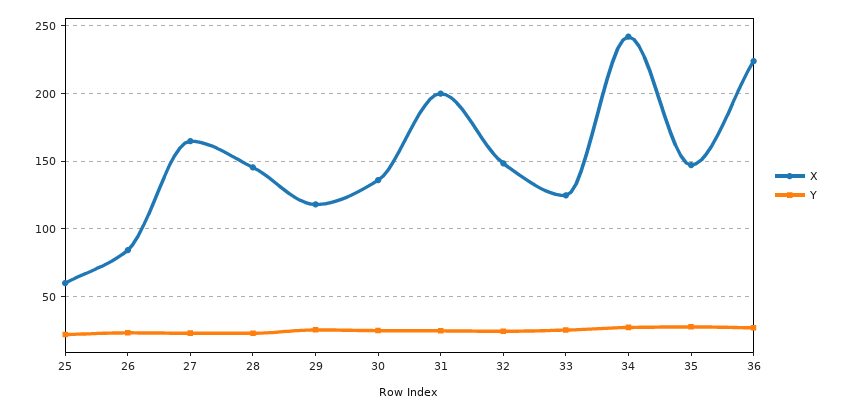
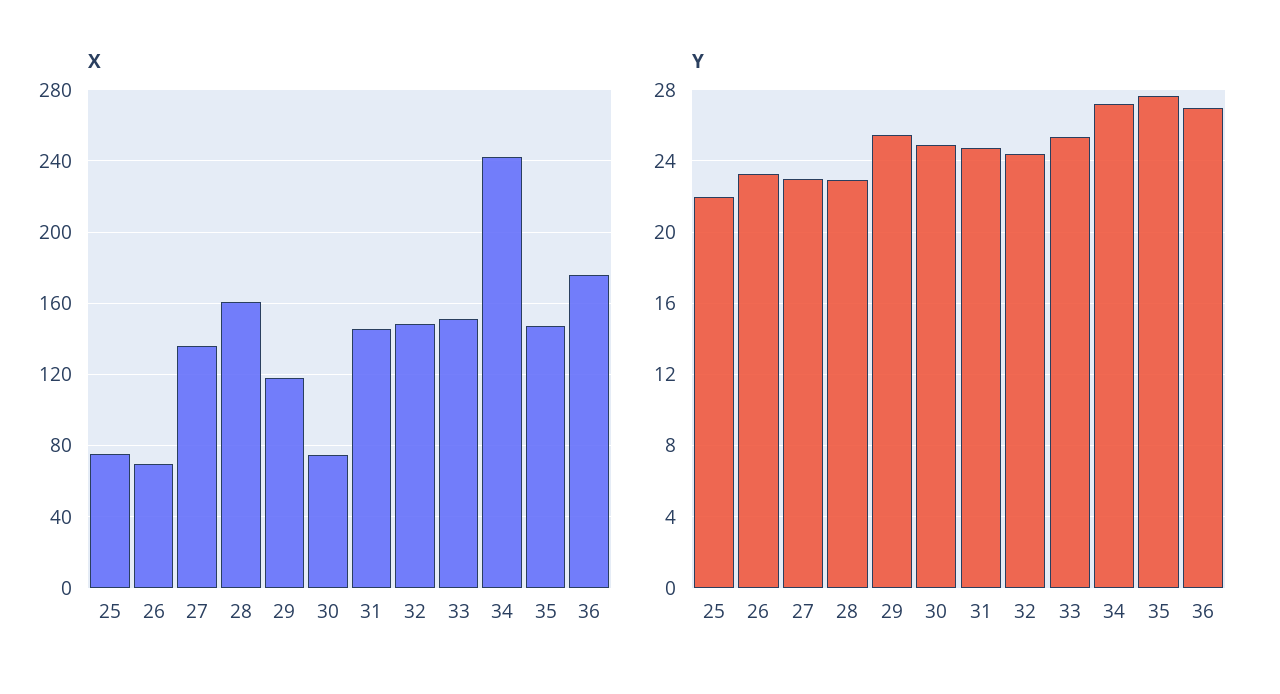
X, 25: 60 -> 75
X, 26: 85 -> 70
X, 27: 165 -> 135
X, 28: 145 -> 160
X, 30: 135 -> 75
X, 31: 200 -> 145
X, 33: 125 -> 150
X, 36: 225 -> 175

